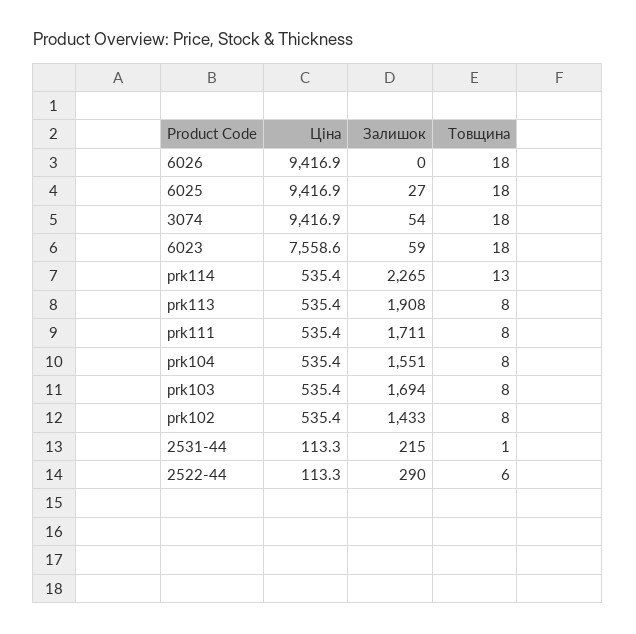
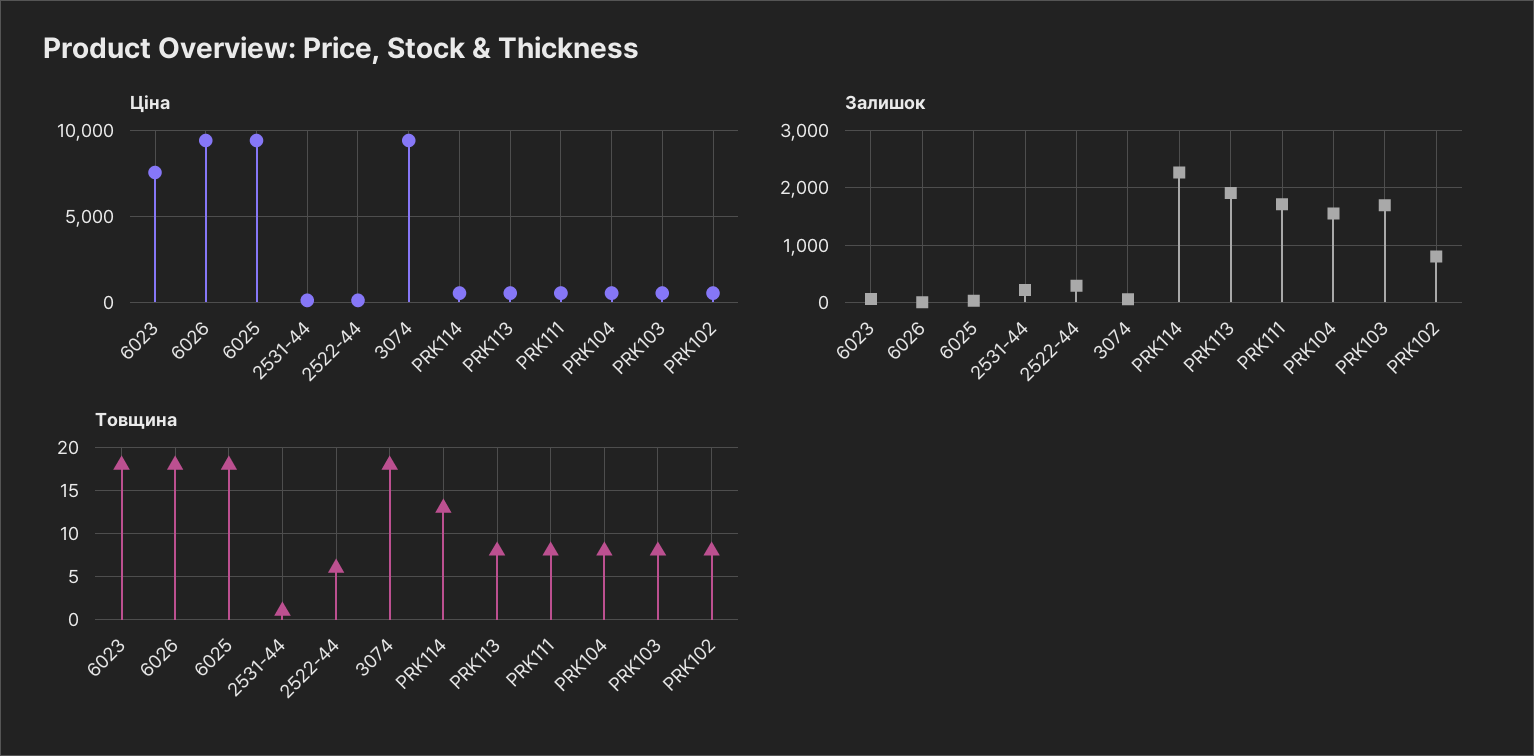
Залишок, prk102: 1433 -> 800

